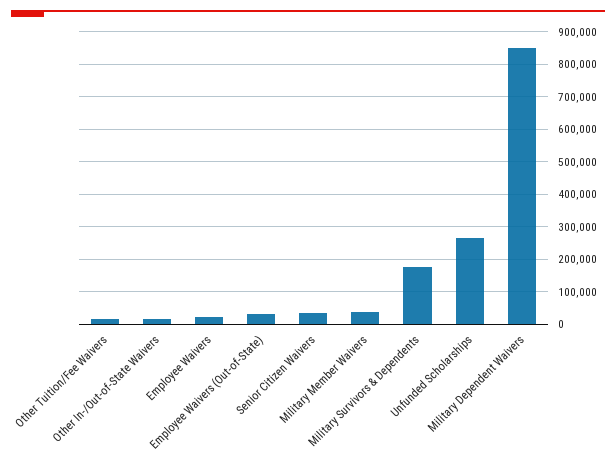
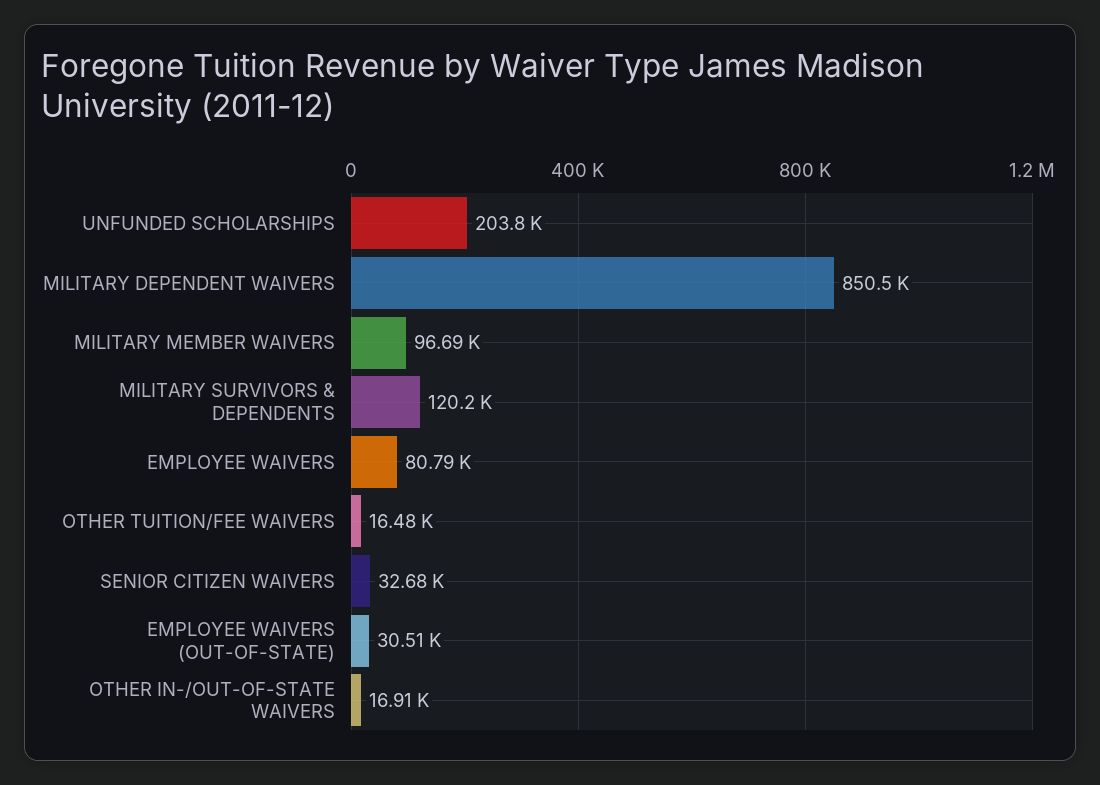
Employee Waivers: 20000 -> 80790
Military Member Waivers: 40000 -> 96690
Military Survivors & Dependents: 180000 -> 120200
Unfunded Scholarships: 260000 -> 203800

